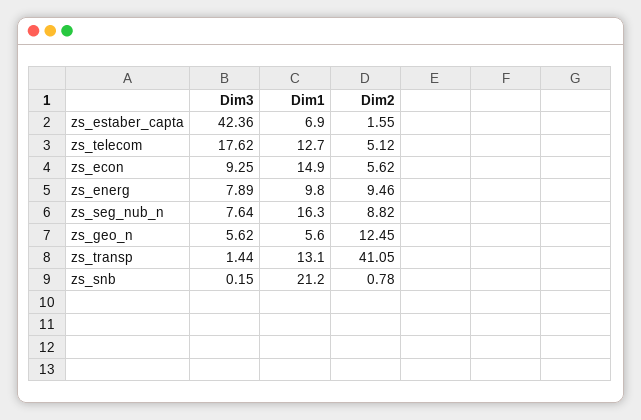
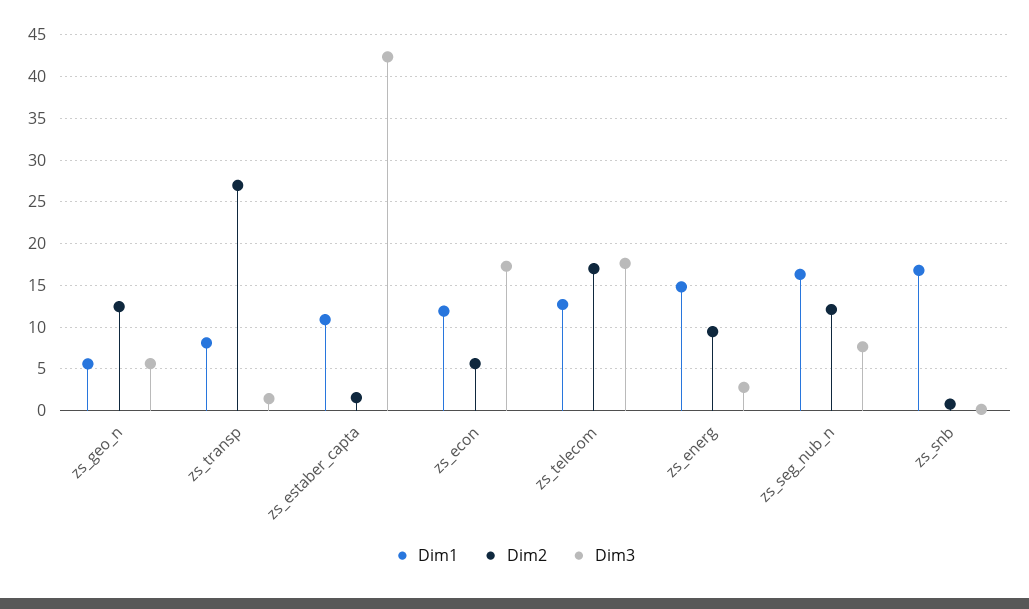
Dim1, zs_estaber_capta: 6.9 -> 11
Dim2, zs_telecom: 5.12 -> 17
Dim3, zs_econ: 9.25 -> 17
Dim1, zs_econ: 14.9 -> 12
Dim3, zs_energ: 7.89 -> 3
Dim1, zs_energ: 9.8 -> 15
Dim2, zs_seg_nub_n: 8.82 -> 12
Dim1, zs_transp: 13.1 -> 8
Dim2, zs_transp: 41.05 -> 27
Dim1, zs_snb: 21.2 -> 17

